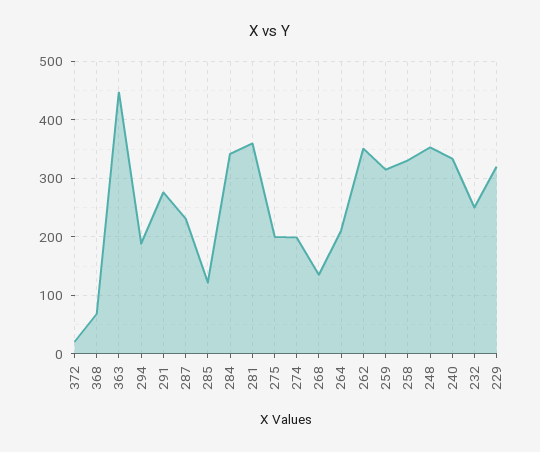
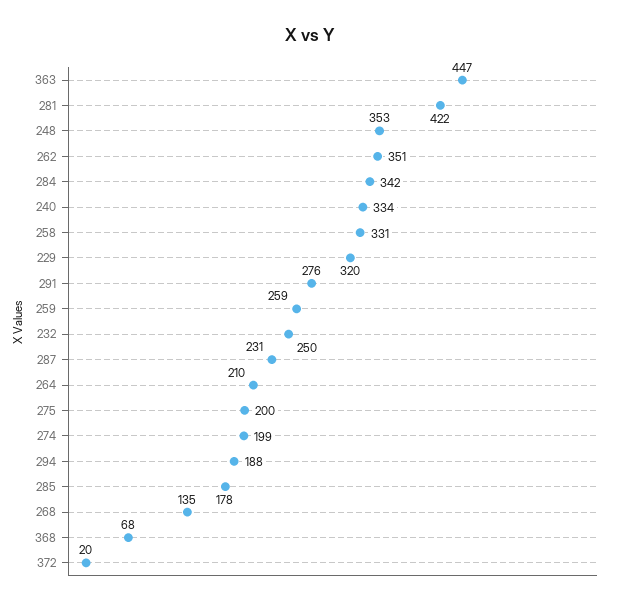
285: 120 -> 178
281: 360 -> 422
259: 320 -> 259

